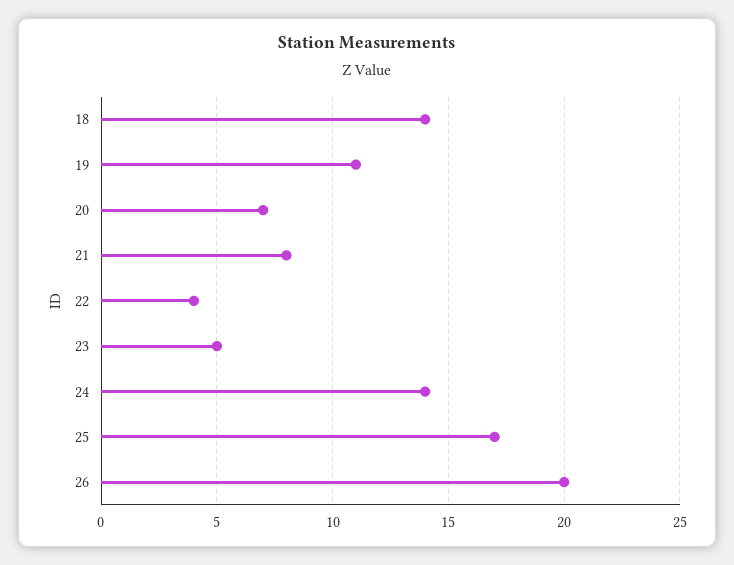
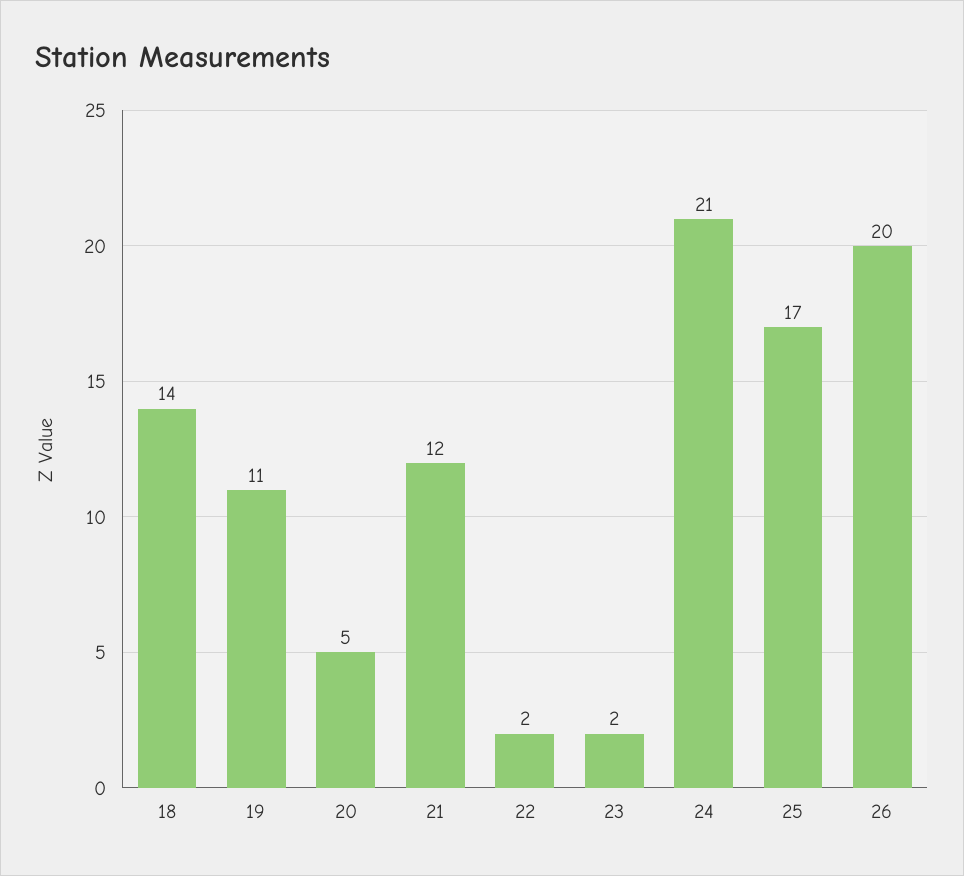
20: 7 -> 5
21: 8 -> 12
22: 4 -> 2
23: 5 -> 2
24: 14 -> 21

